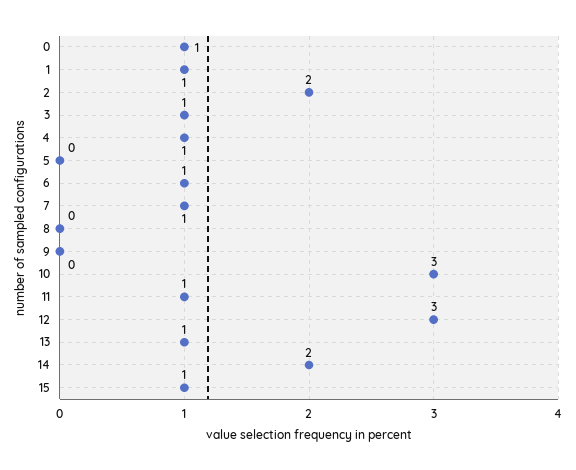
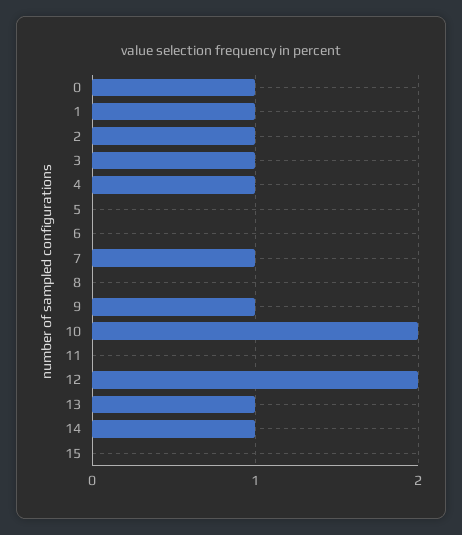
2: 2 -> 1
6: 1 -> 0
9: 0 -> 1
10: 3 -> 2
11: 1 -> 0
12: 3 -> 2
14: 2 -> 1
15: 1 -> 0

